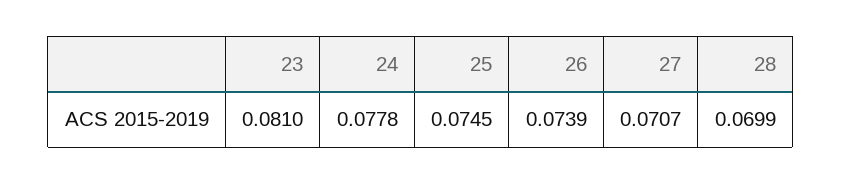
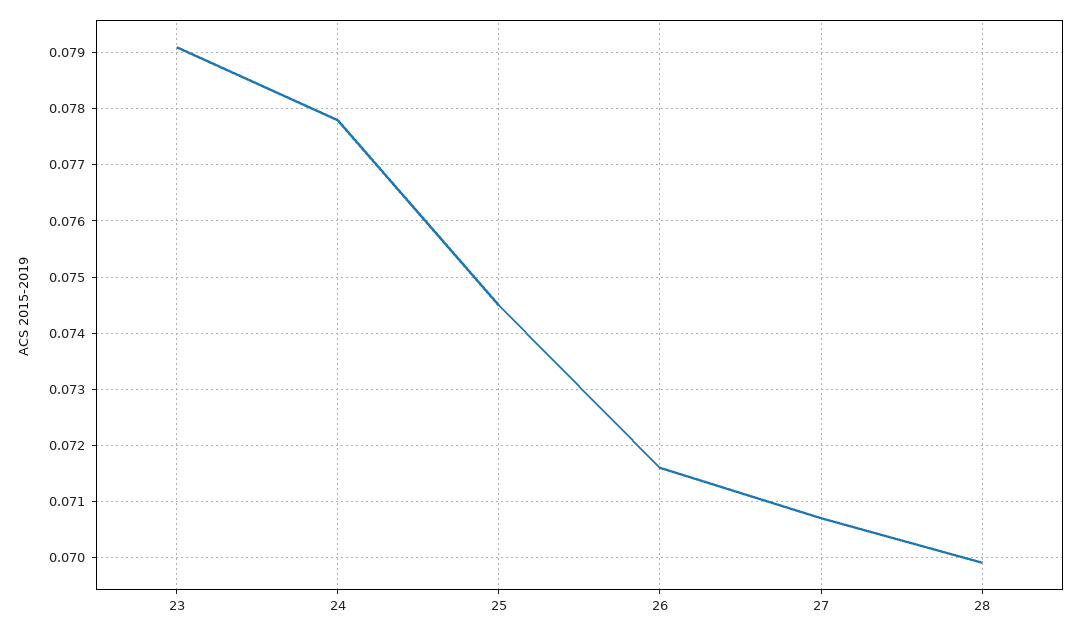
23: 0.081 -> 0.079
26: 0.0739 -> 0.0715

